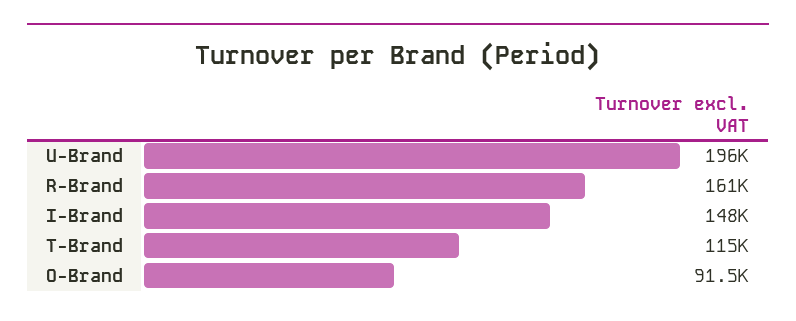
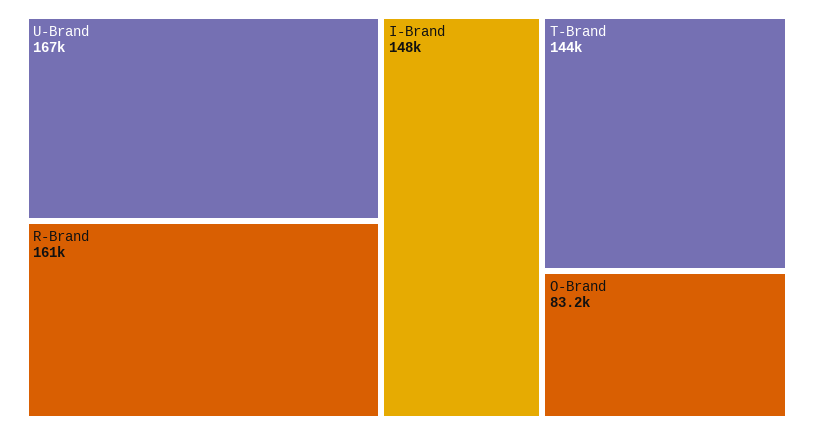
U-Brand: 196000 -> 167000
T-Brand: 115000 -> 144000
O-Brand: 91500 -> 83200

